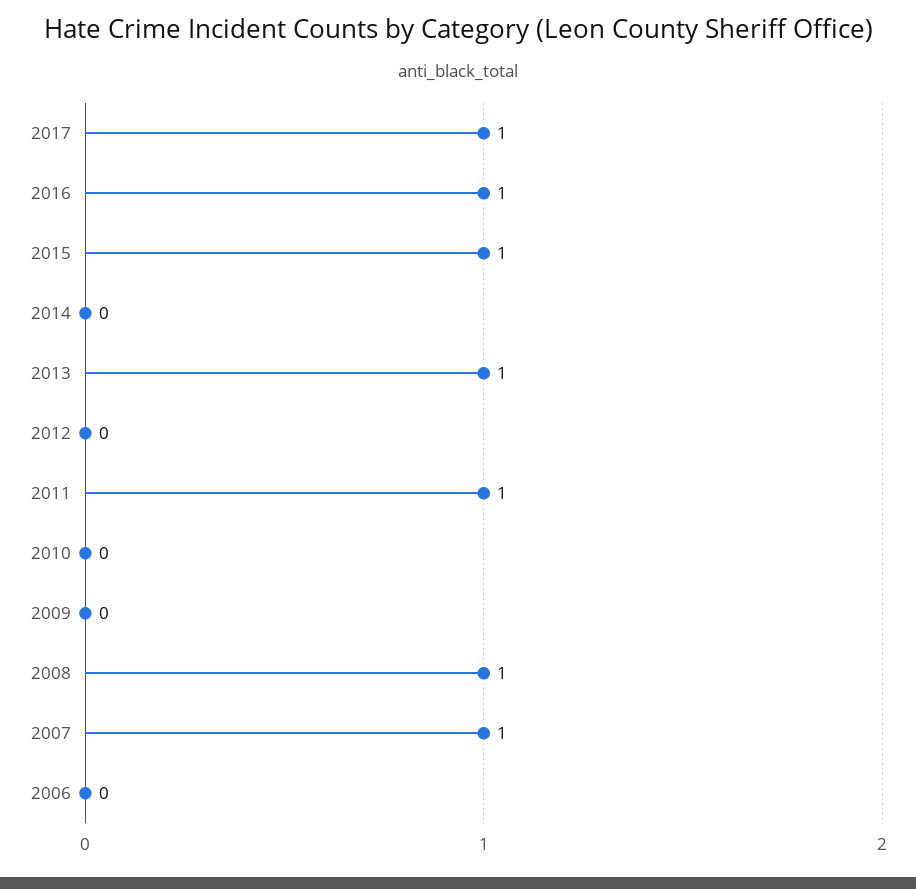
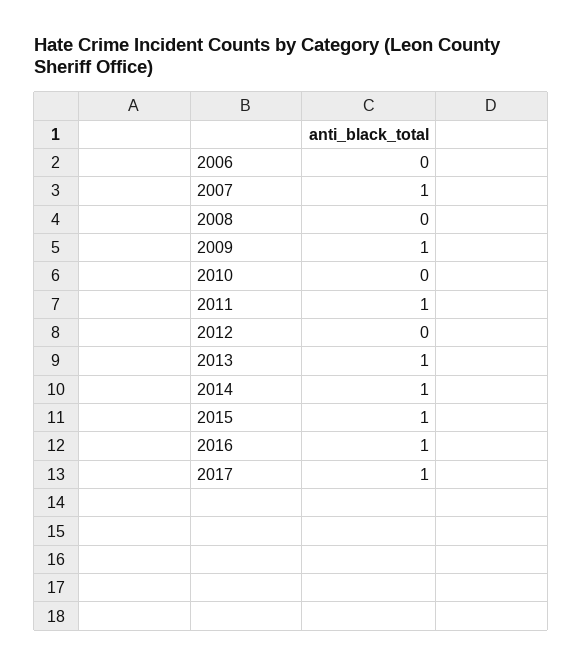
2014: 0 -> 1
2009: 0 -> 1
2008: 1 -> 0

